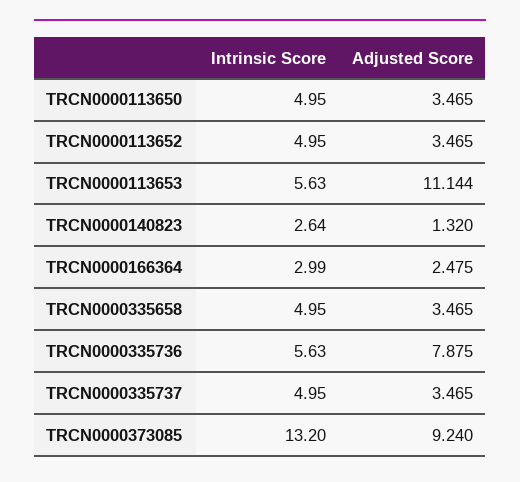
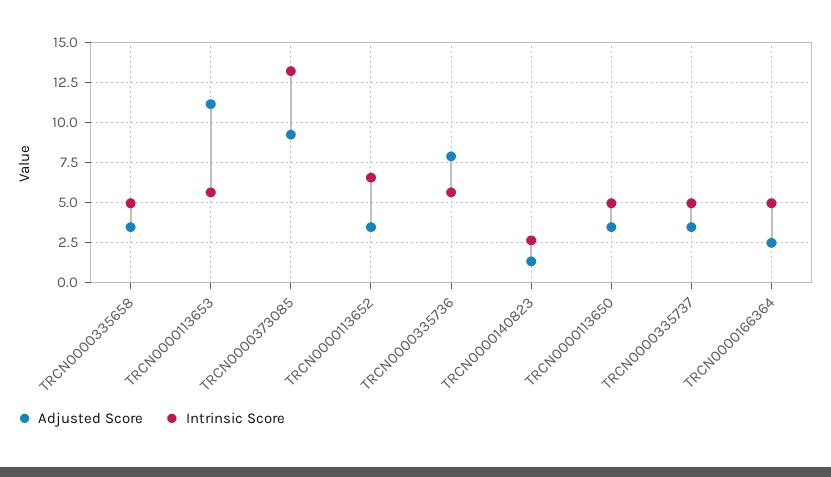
Intrinsic Score, TRCN0000113652: 4.95 -> 6.5
Intrinsic Score, TRCN0000166364: 2.99 -> 5

